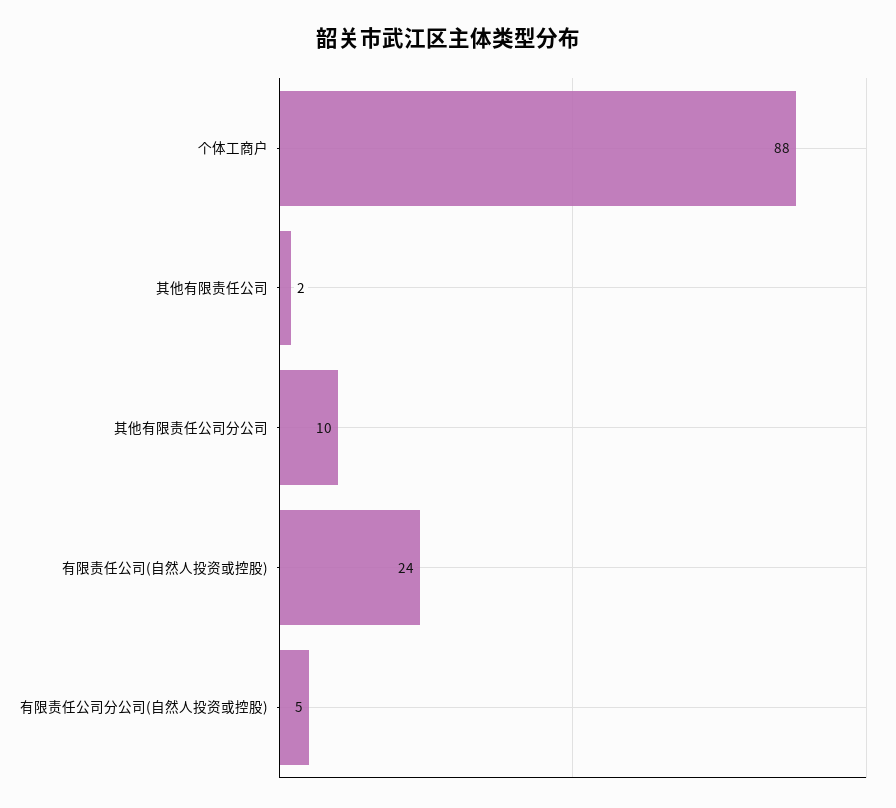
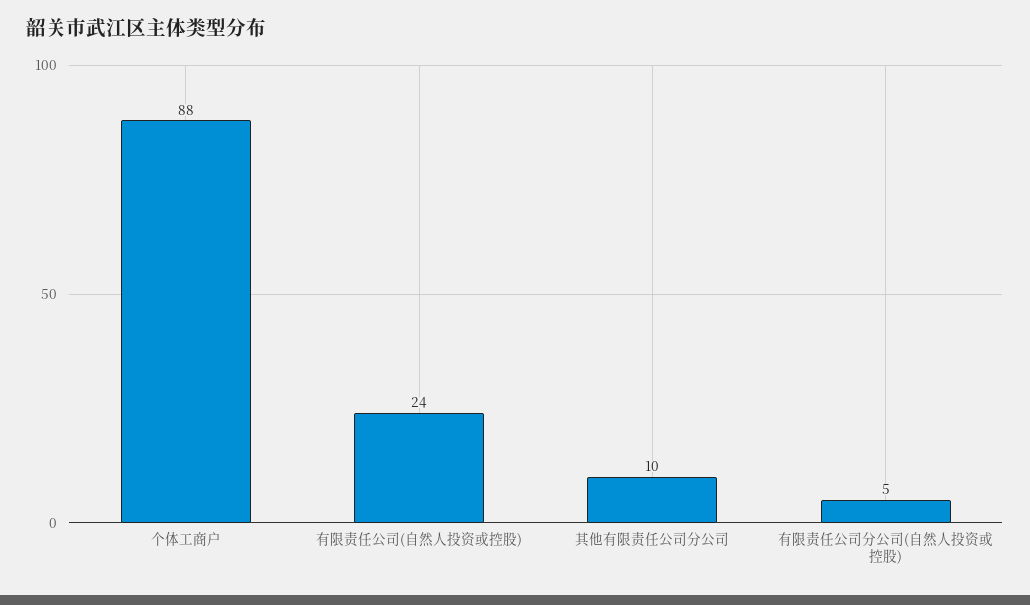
其他有限责任公司: 2 -> none

